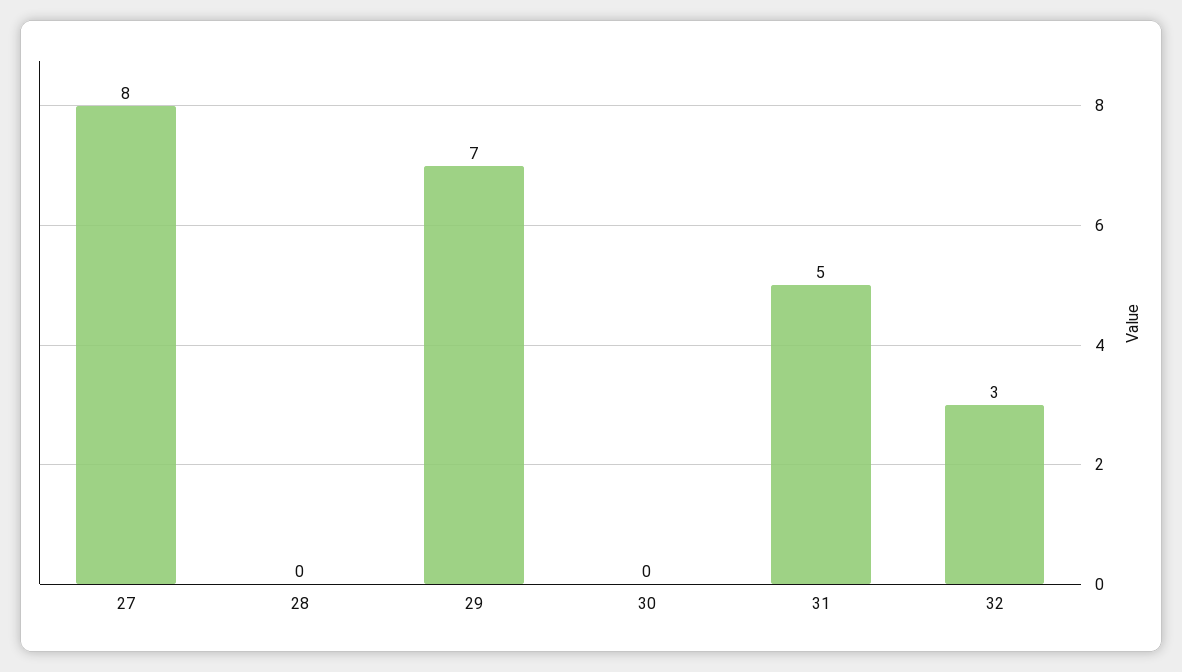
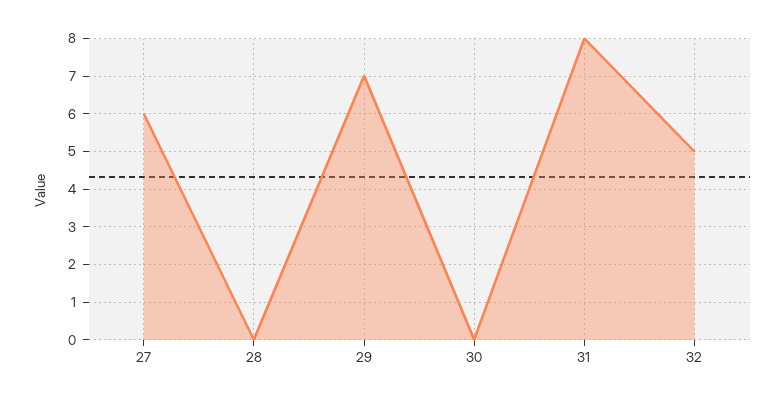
27: 8 -> 6
31: 5 -> 8
32: 3 -> 5

